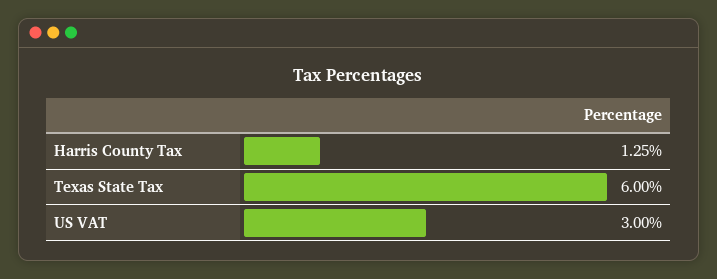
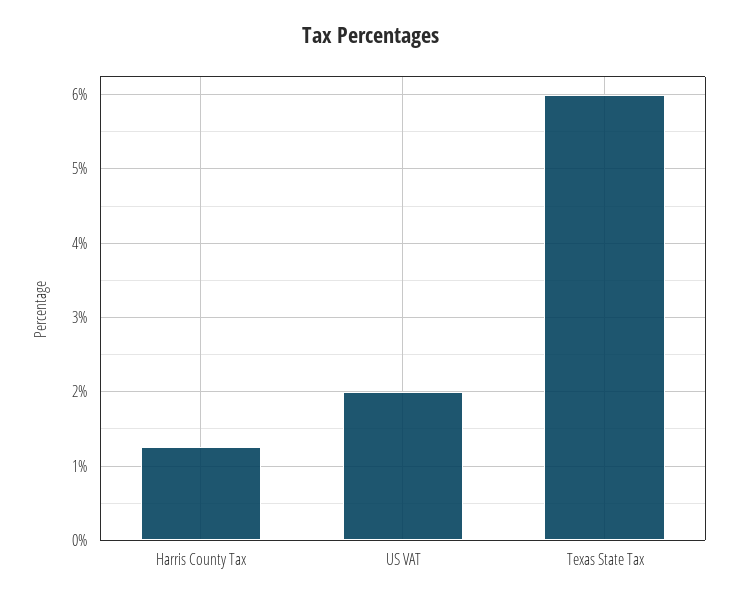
US VAT: 3 -> 2

